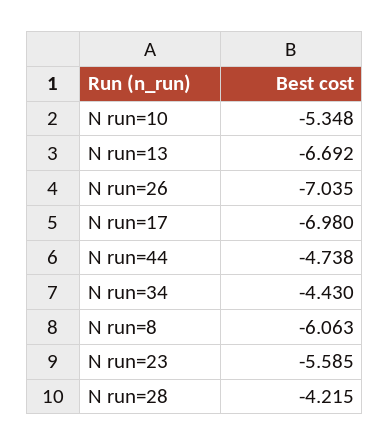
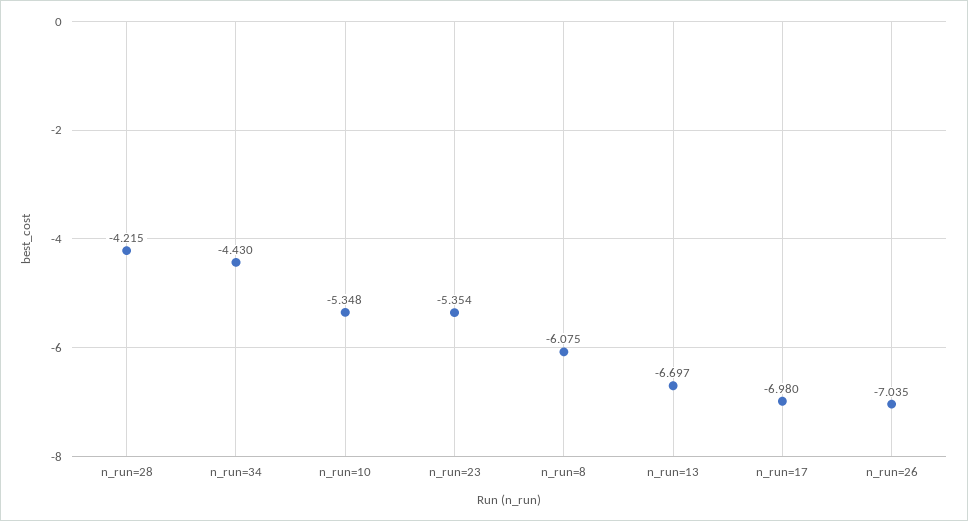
N run=13: -6.692 -> -6.697
N run=44: -4.738 -> none
N run=8: -6.063 -> -6.075
N run=23: -5.585 -> -5.354

